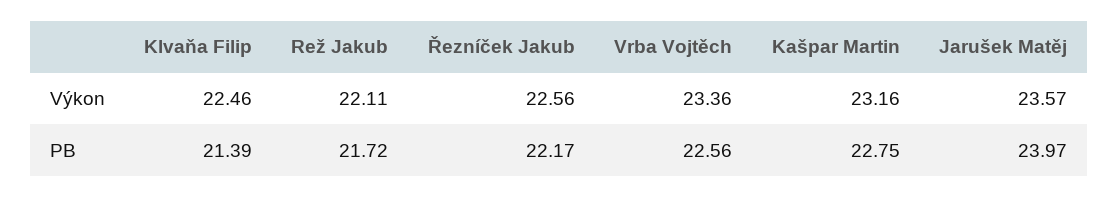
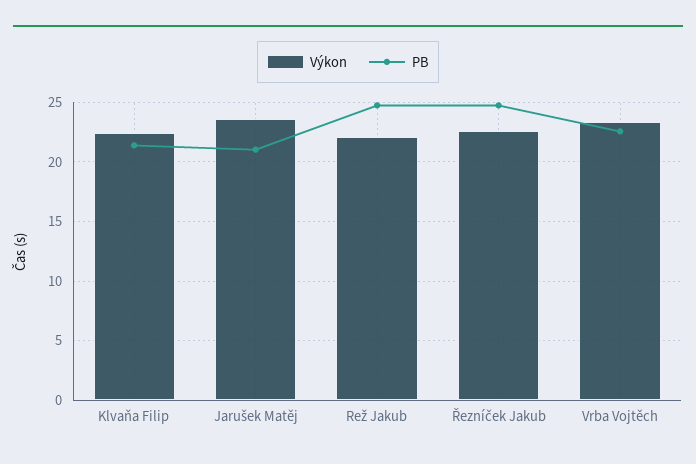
Výkon, Kašpar Martin: 23.16 -> none
PB, Rež Jakub: 21.72 -> 25
PB, Řezníček Jakub: 22.17 -> 25
PB, Kašpar Martin: 22.75 -> none
PB, Jarušek Matěj: 23.97 -> 21

